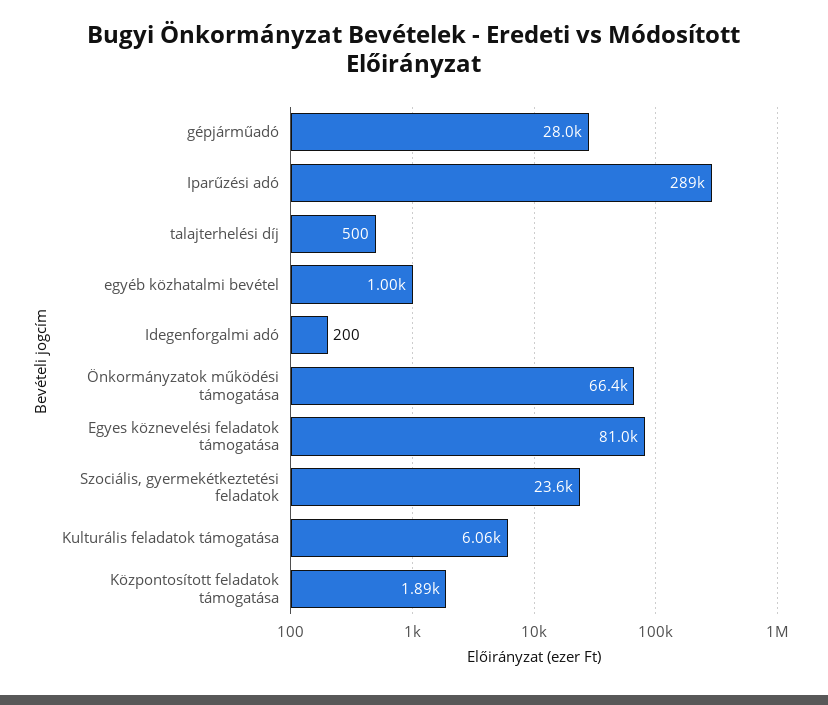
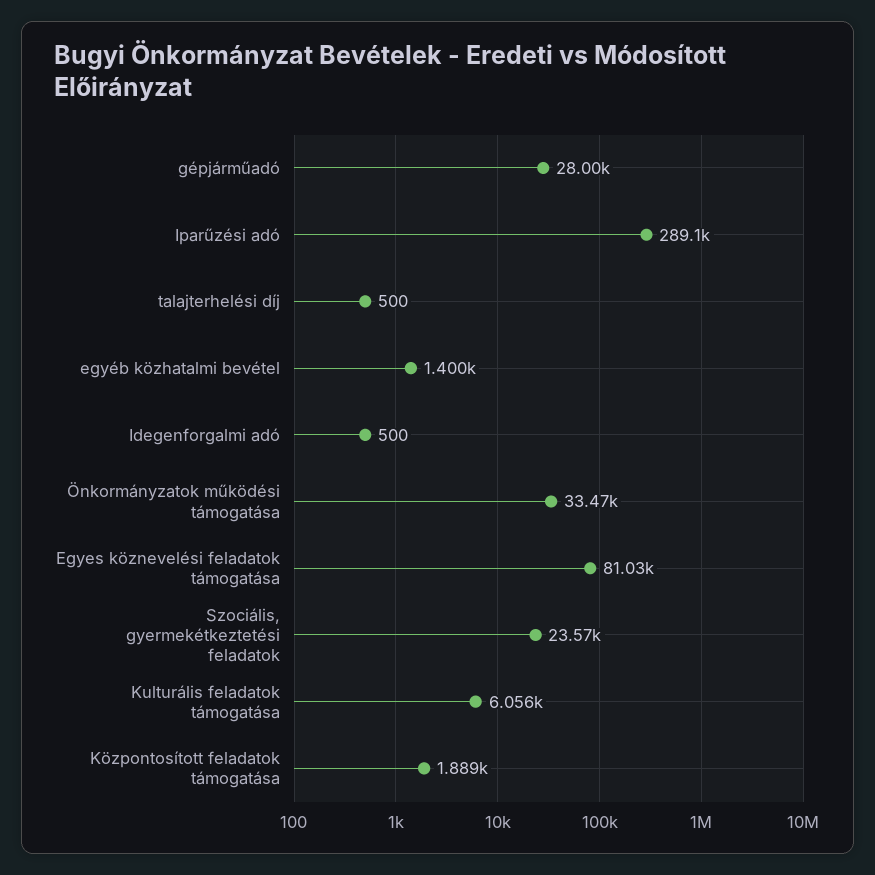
egyéb közhatalmi bevétel: 1000 -> 1400
Idegenforgalmi adó: 200 -> 500
Önkormányzatok működési támogatása: 66400 -> 33470

